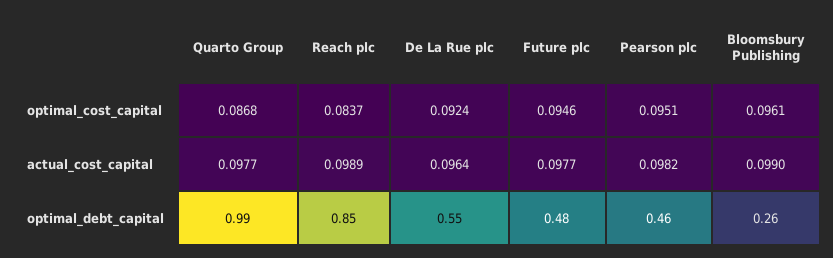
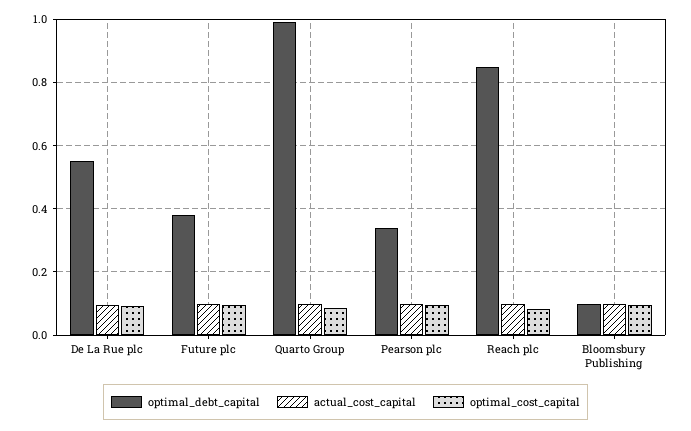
optimal_debt_capital, Future plc: 0.48 -> 0.38
optimal_debt_capital, Pearson plc: 0.46 -> 0.34
optimal_debt_capital, Bloomsbury Publishing: 0.26 -> 0.1

